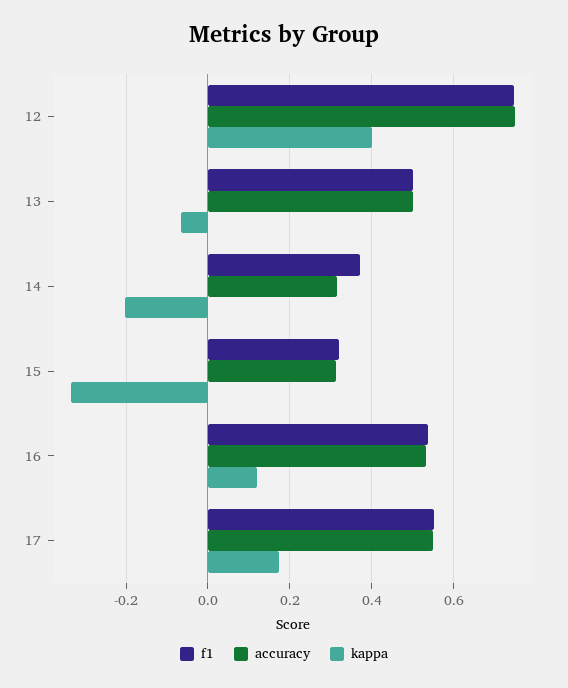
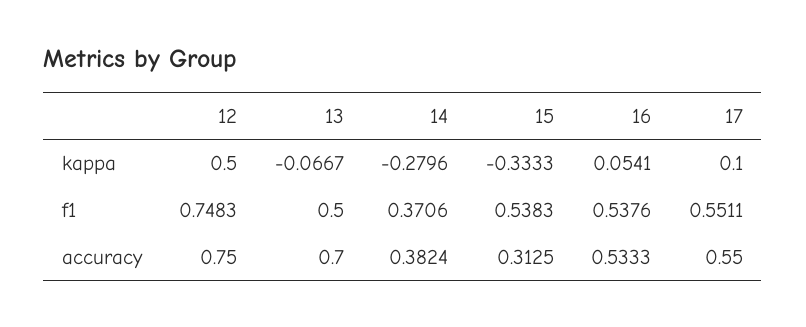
kappa, 12: 0.4 -> 0.5
accuracy, 13: 0.5 -> 0.7
accuracy, 14: 0.32 -> 0.3824
kappa, 14: -0.2 -> -0.2796
f1, 15: 0.32 -> 0.5383
kappa, 16: 0.12 -> 0.0541
kappa, 17: 0.18 -> 0.1

